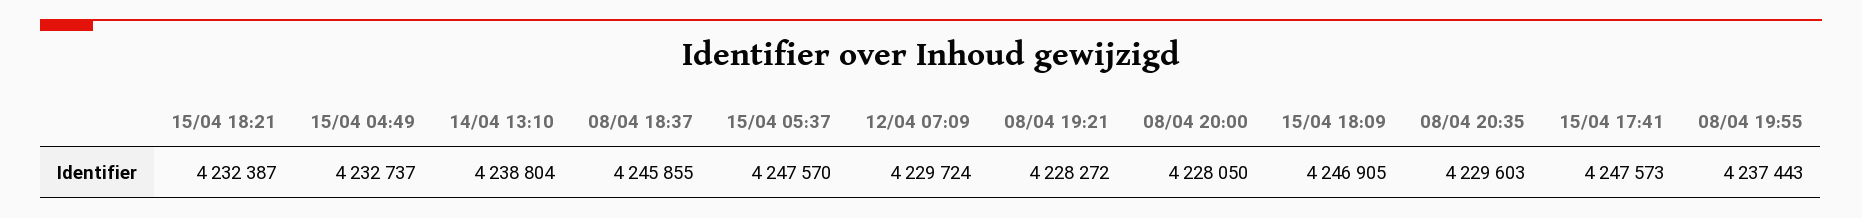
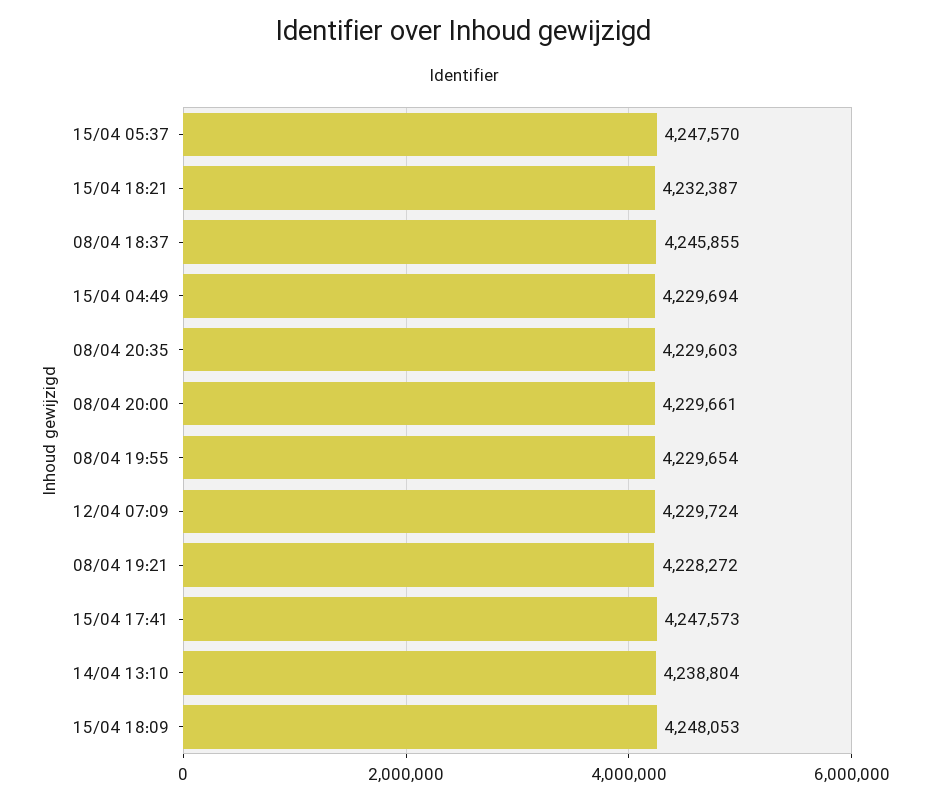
15/04 04:49: 4232737 -> 4229694
08/04 20:00: 4228050 -> 4229661
15/04 18:09: 4246905 -> 4248053
08/04 19:55: 4237443 -> 4229654

